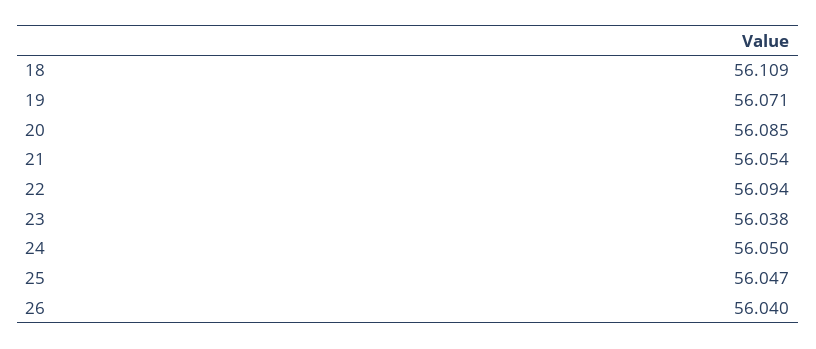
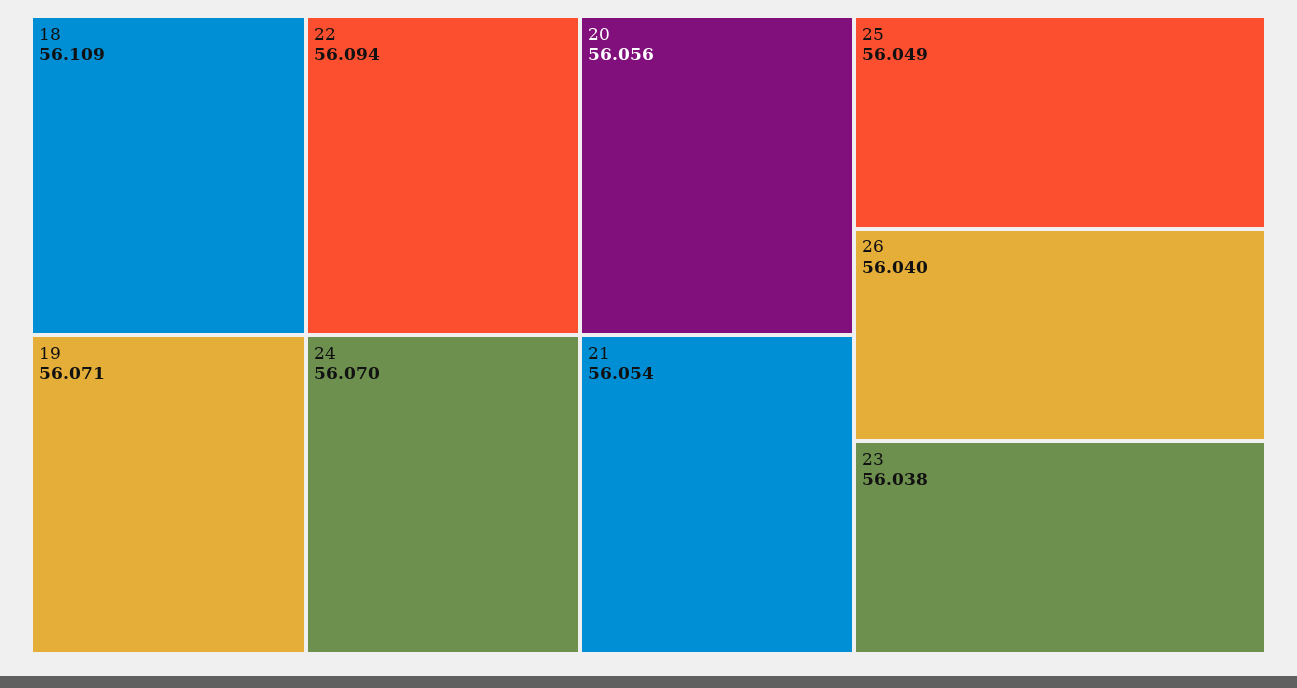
20: 56.085 -> 56.056
24: 56.05 -> 56.07
25: 56.047 -> 56.049

